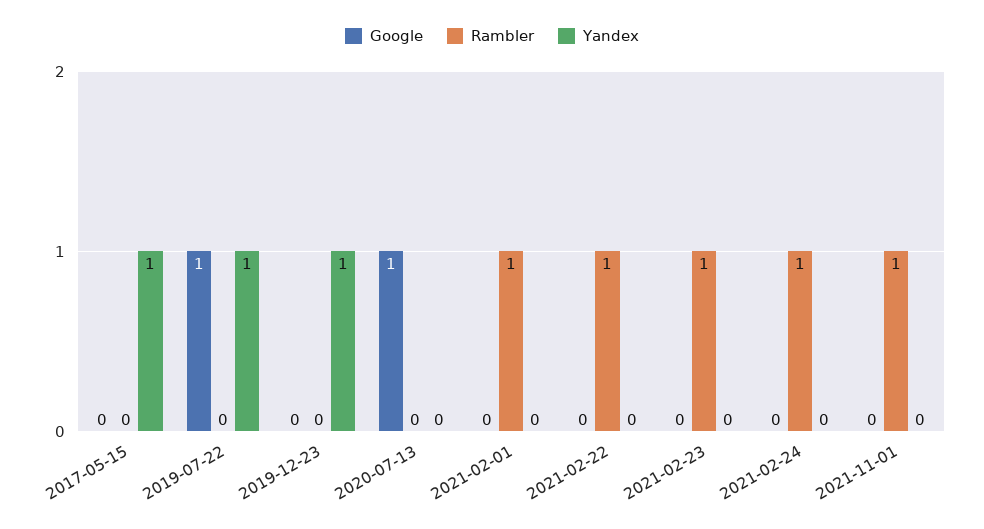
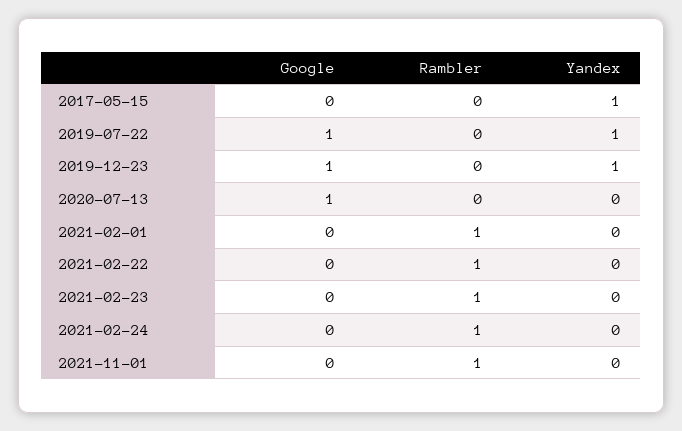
Google, 2019-12-23: 0 -> 1

